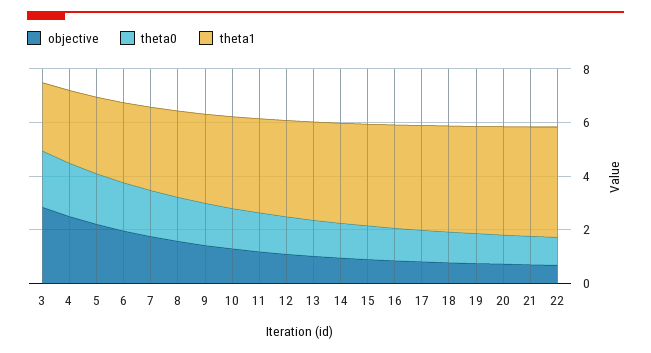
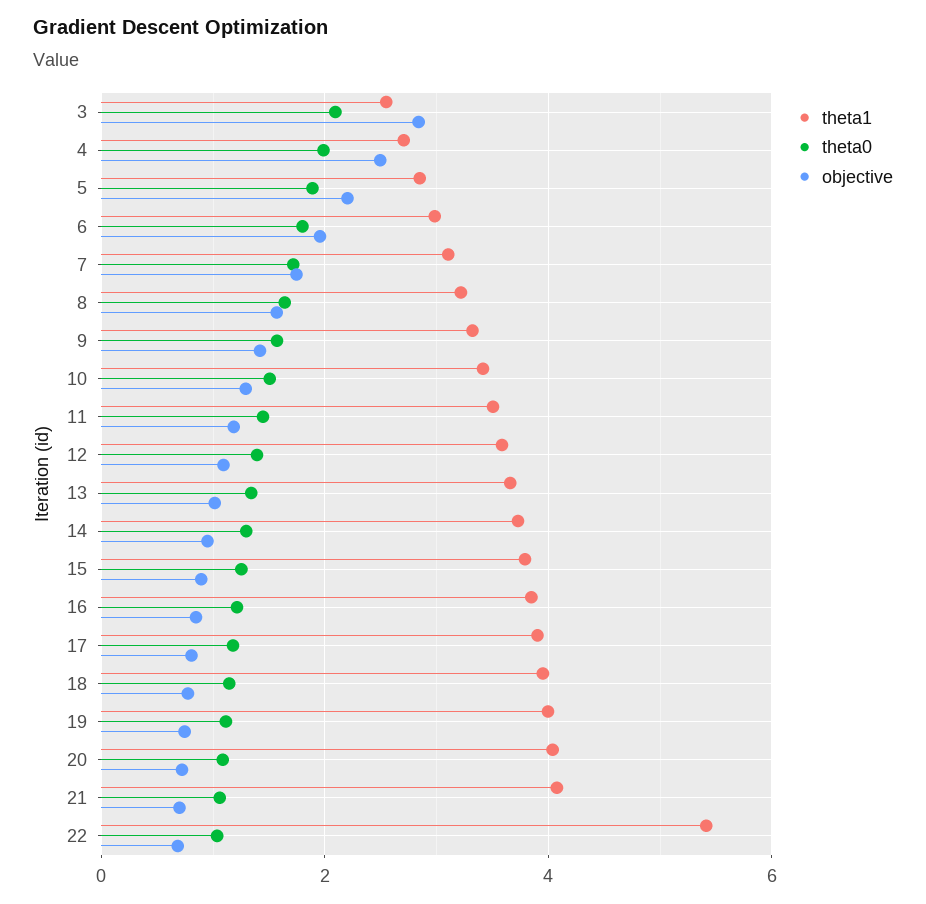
theta1, 22: 4 -> 5.4

